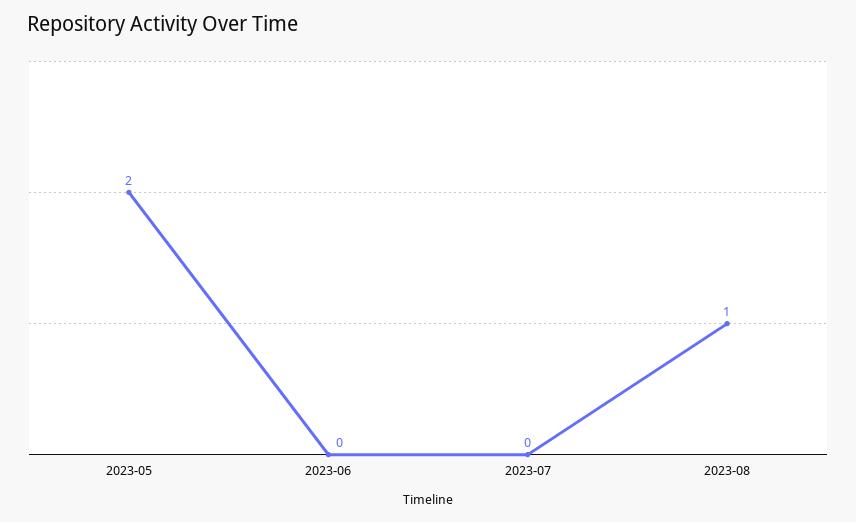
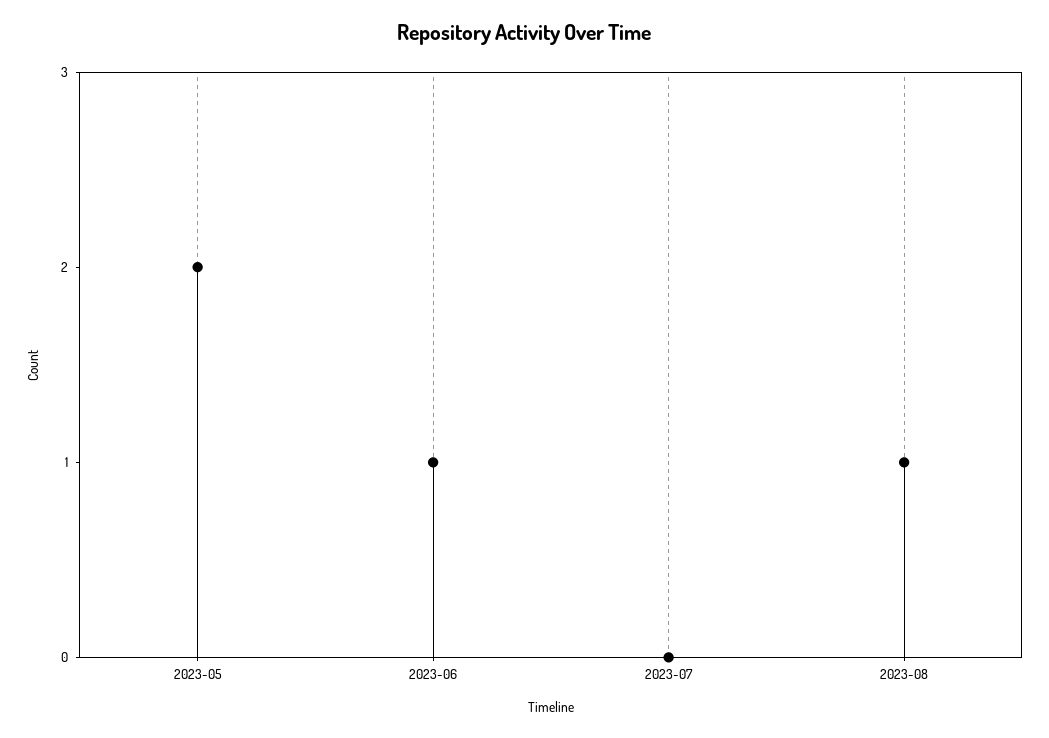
2023-06: 0 -> 1

